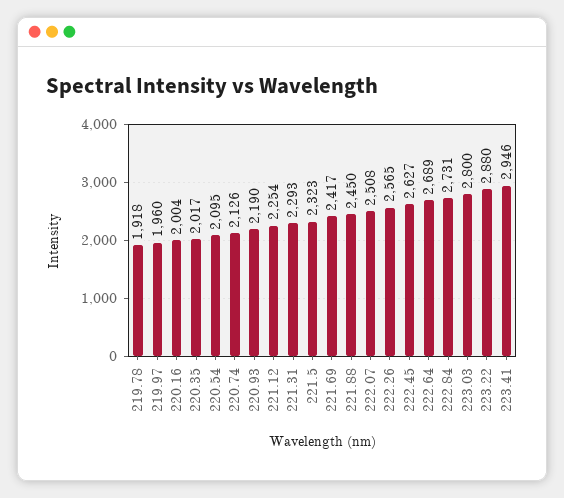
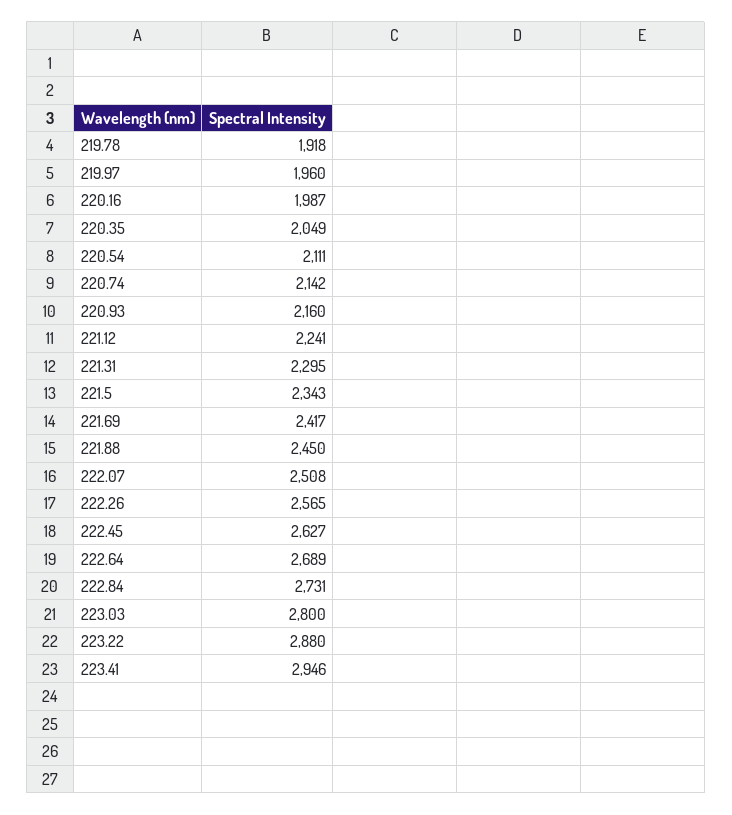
220.16: 2004 -> 1987
220.35: 2017 -> 2049
220.54: 2095 -> 2111
220.74: 2126 -> 2142
220.93: 2190 -> 2160
221.12: 2254 -> 2241
221.31: 2293 -> 2295
221.5: 2323 -> 2343

